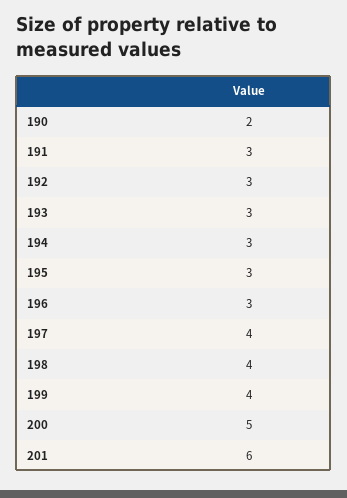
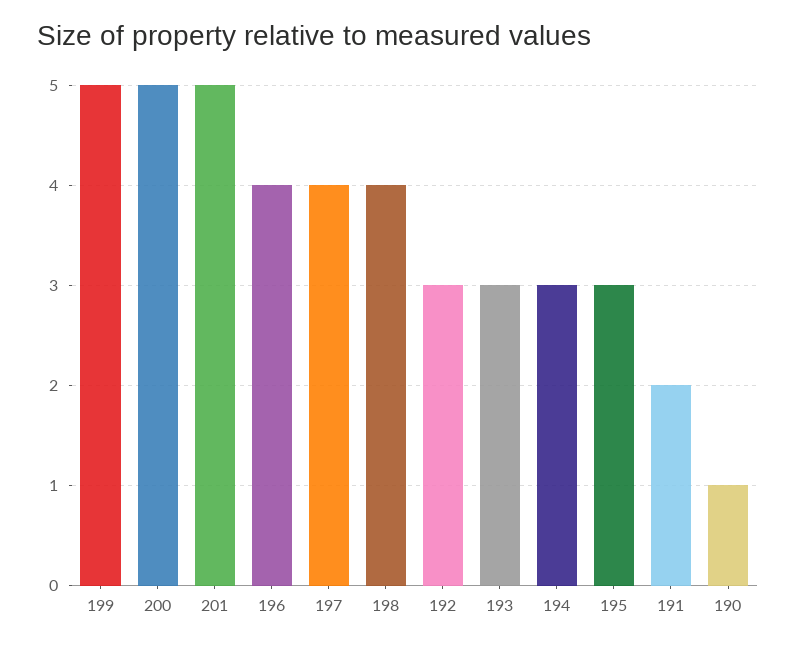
190: 2 -> 1
191: 3 -> 2
196: 3 -> 4
199: 4 -> 5
201: 6 -> 5

